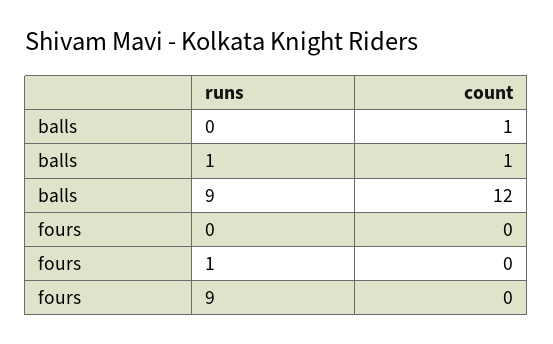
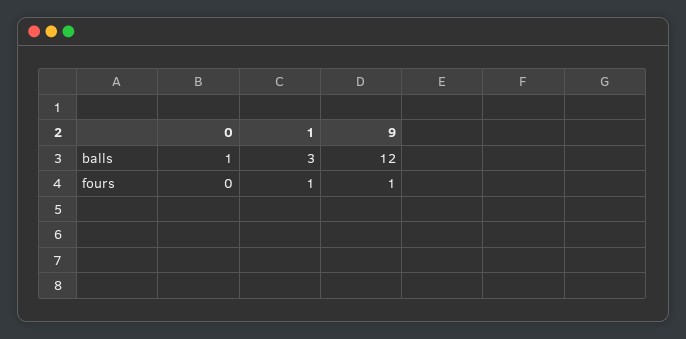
balls, 1: 1 -> 3
fours, 1: 0 -> 1
fours, 9: 0 -> 1

